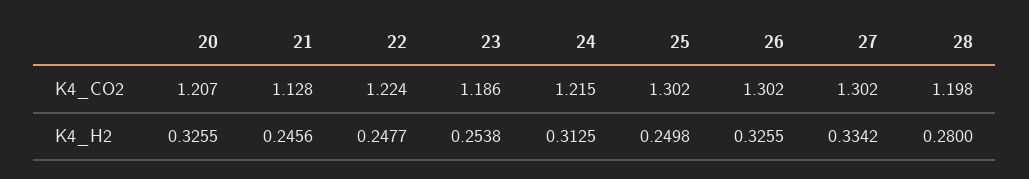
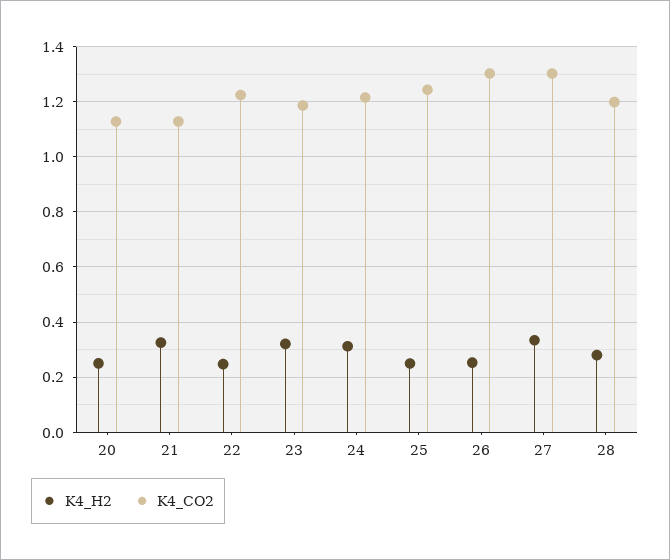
K4_CO2, 20: 1.207 -> 1.125
K4_CO2, 25: 1.302 -> 1.25
K4_H2, 20: 0.3255 -> 0.25
K4_H2, 21: 0.2456 -> 0.325
K4_H2, 23: 0.2538 -> 0.325
K4_H2, 26: 0.3255 -> 0.25

